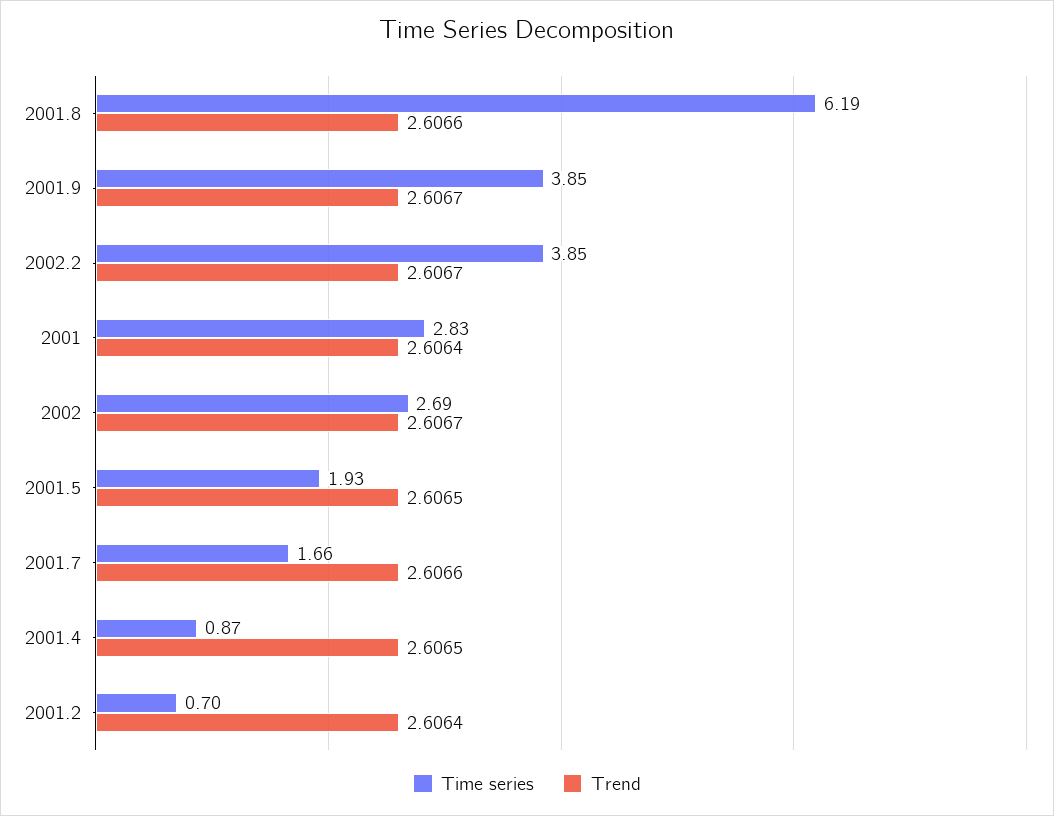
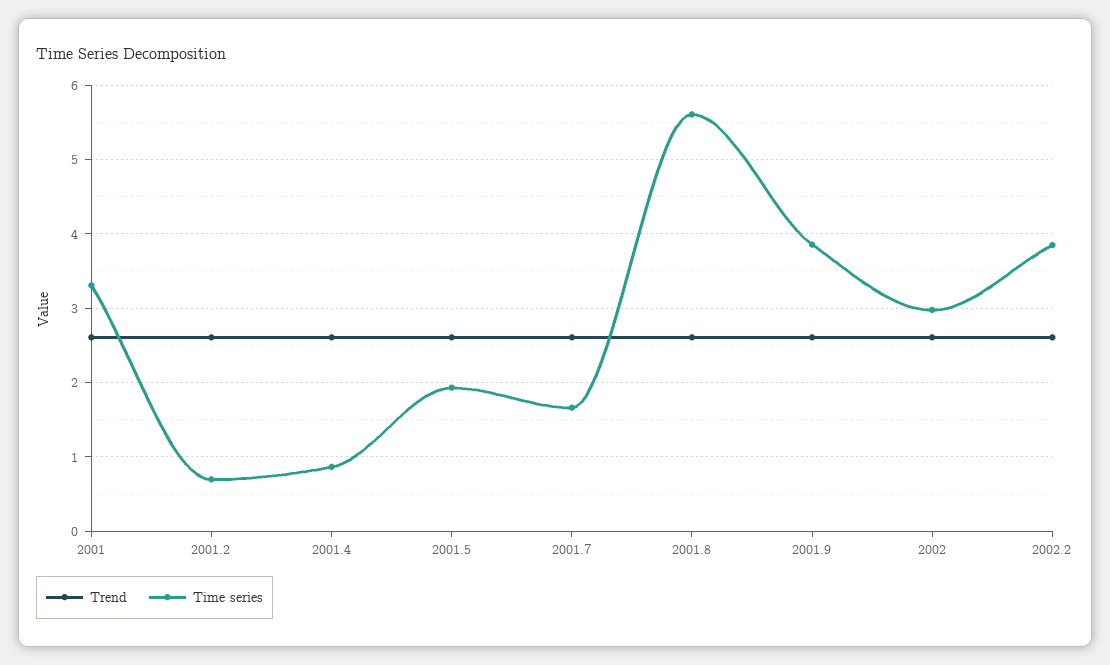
Time series, 2001.8: 6.19 -> 5.6
Time series, 2001: 2.83 -> 3.3
Time series, 2002: 2.69 -> 3

